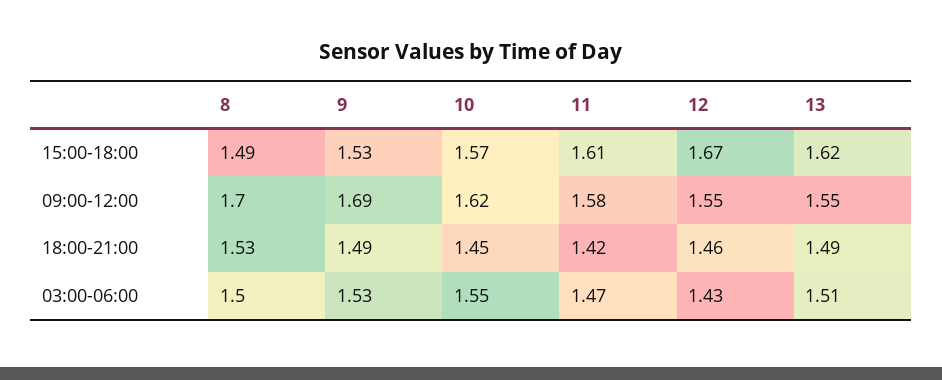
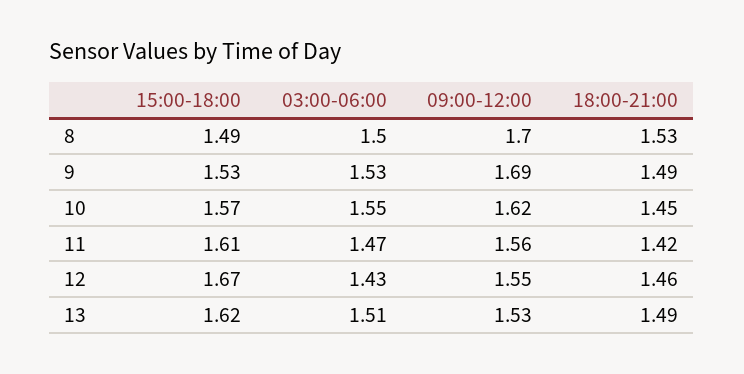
11, 09:00-12:00: 1.58 -> 1.56
13, 09:00-12:00: 1.55 -> 1.53

